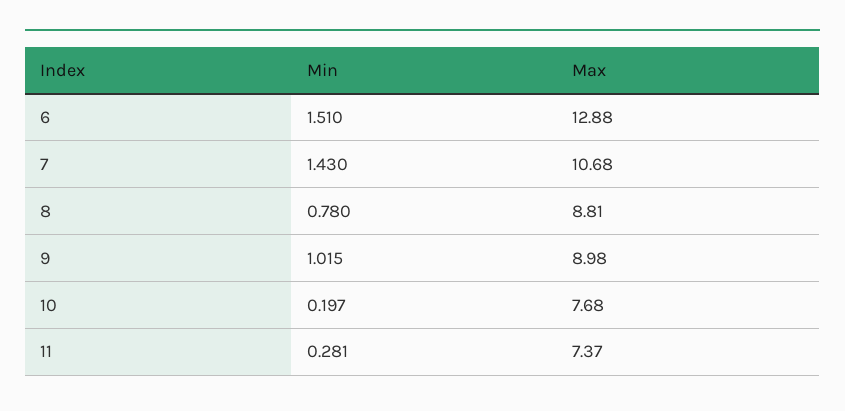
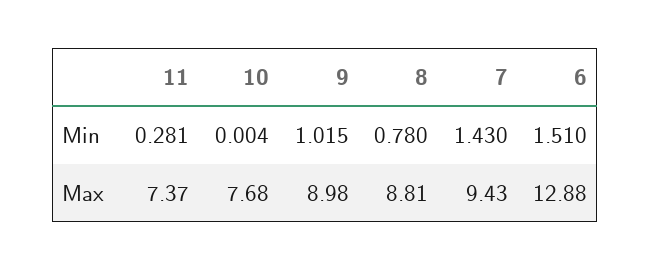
Max, 7: 10.68 -> 9.43
Min, 10: 0.197 -> 0.004

